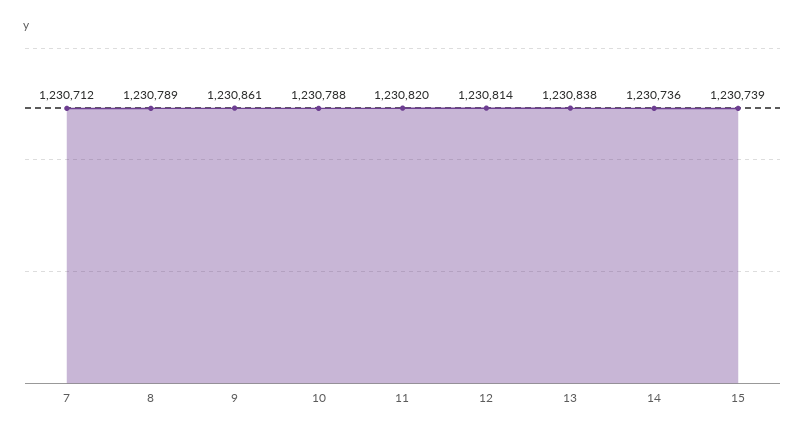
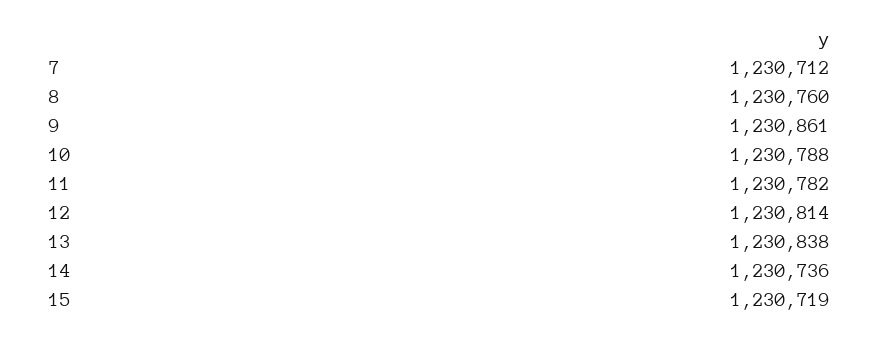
8: 1230789 -> 1230760
11: 1230820 -> 1230782
15: 1230739 -> 1230719

